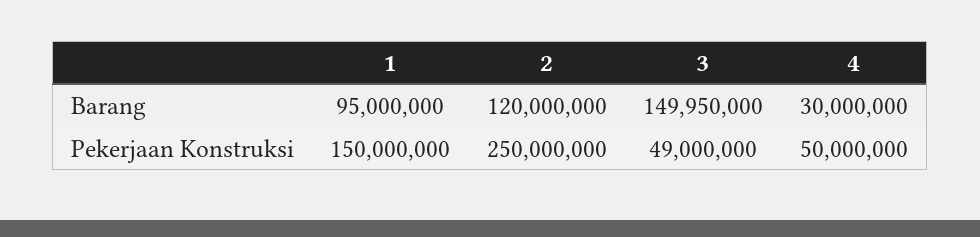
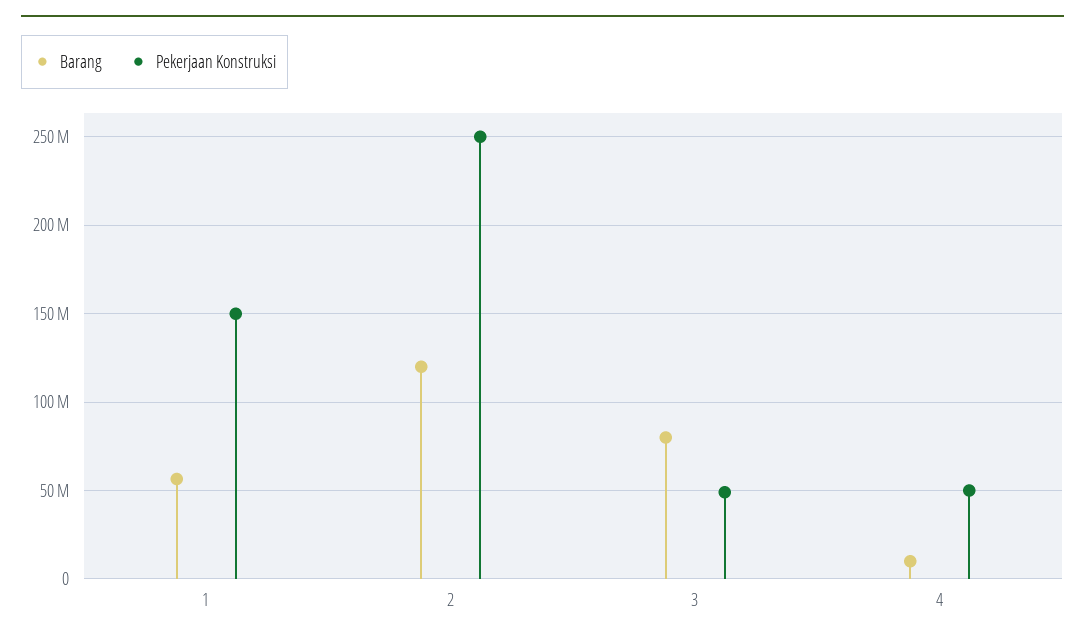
Barang, 1: 95000000 -> 55000000
Barang, 3: 149950000 -> 80000000
Barang, 4: 30000000 -> 10000000

